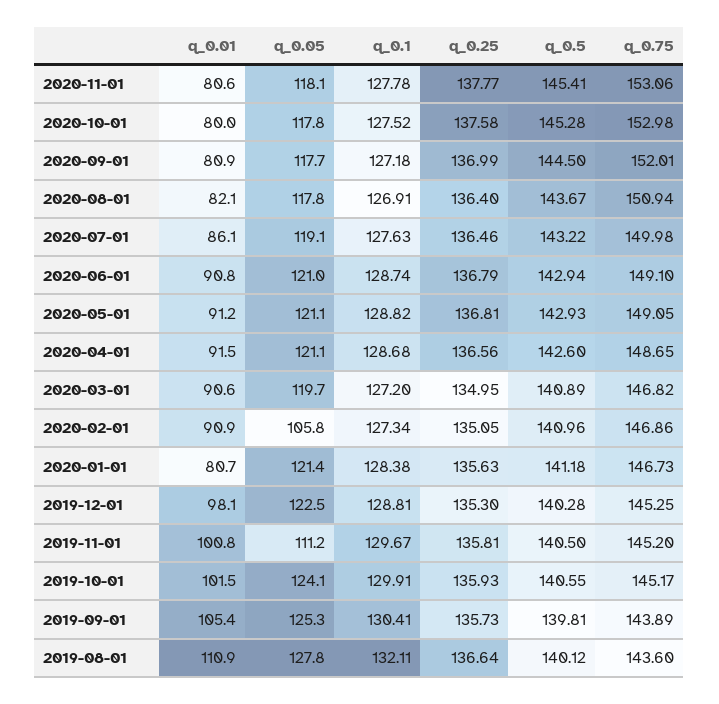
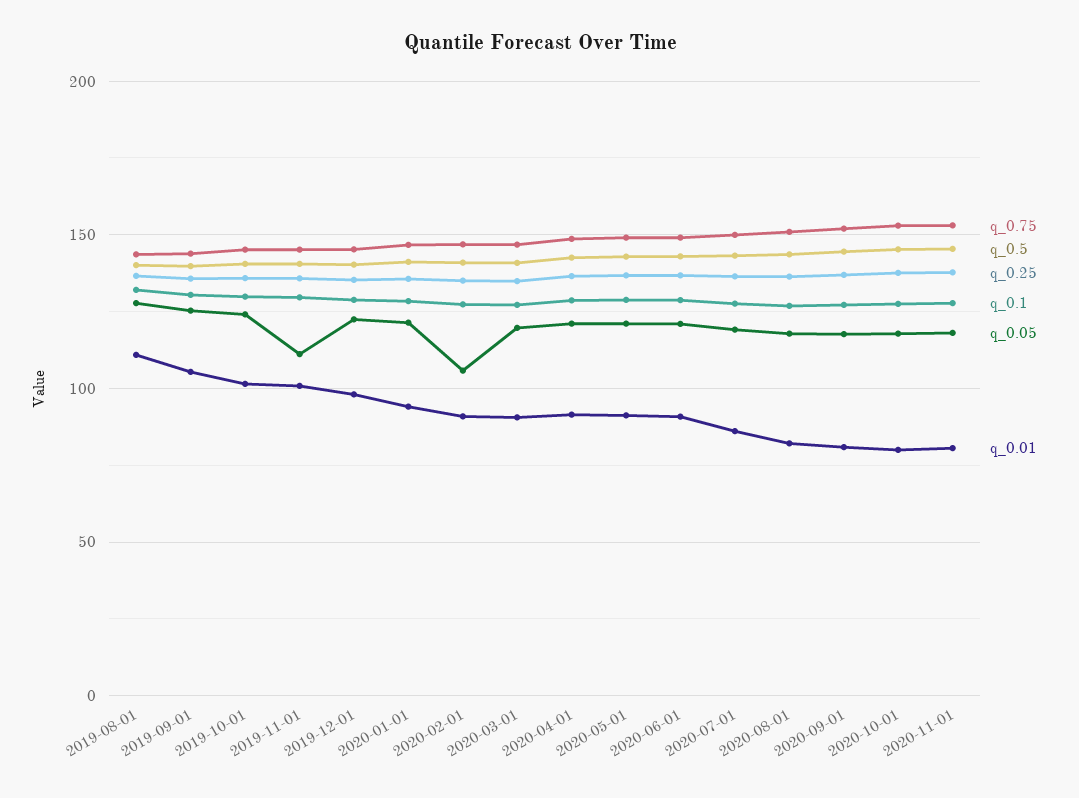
q_0.01, 2020-01-01: 80.7 -> 95

